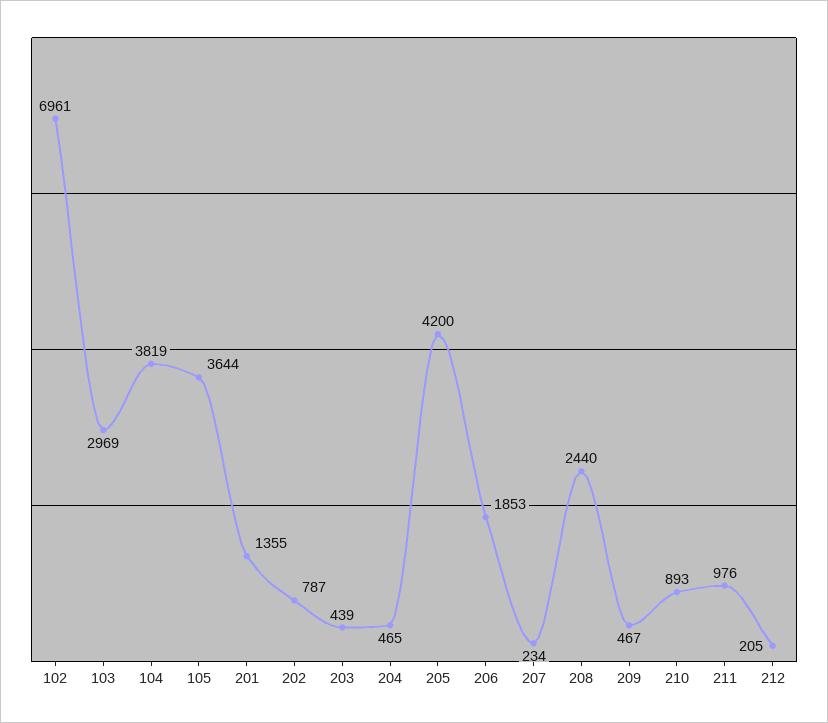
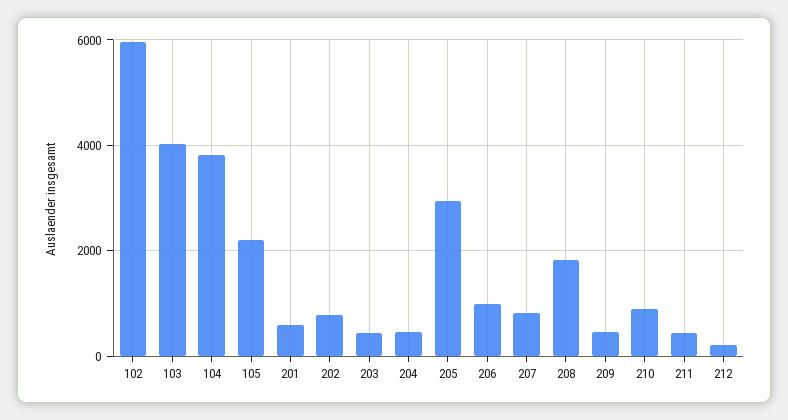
102: 6961 -> 6000
103: 2969 -> 4000
105: 3644 -> 2200
201: 1355 -> 600
205: 4200 -> 3000
206: 1853 -> 1000
207: 234 -> 800
208: 2440 -> 1800
211: 976 -> 400

